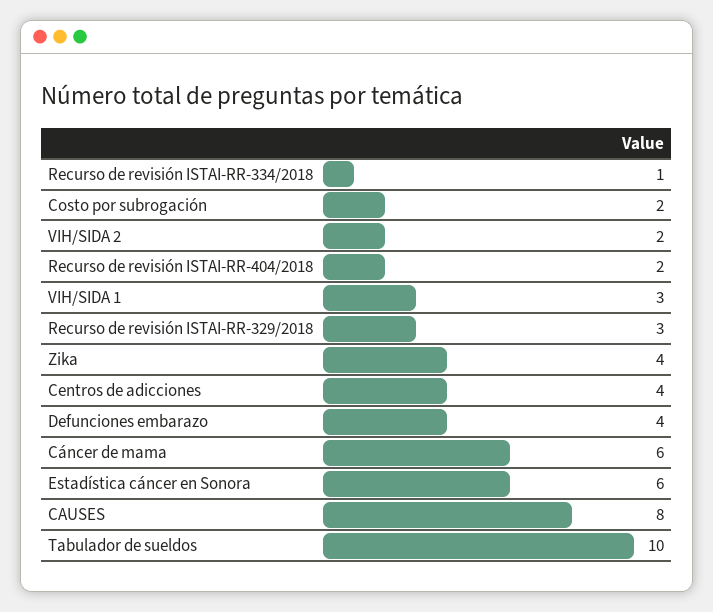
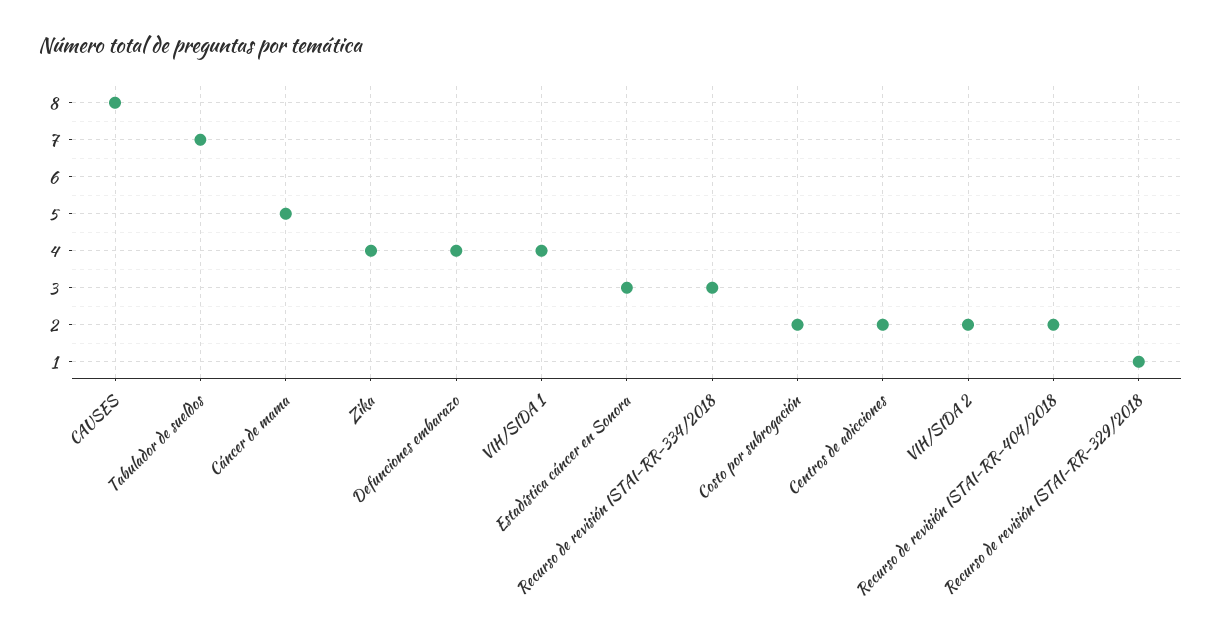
Recurso de revisión ISTAI-RR-334/2018: 1 -> 3
VIH/SIDA 1: 3 -> 4
Recurso de revisión ISTAI-RR-329/2018: 3 -> 1
Centros de adicciones: 4 -> 2
Cáncer de mama: 6 -> 5
Estadística cáncer en Sonora: 6 -> 3
Tabulador de sueldos: 10 -> 7

